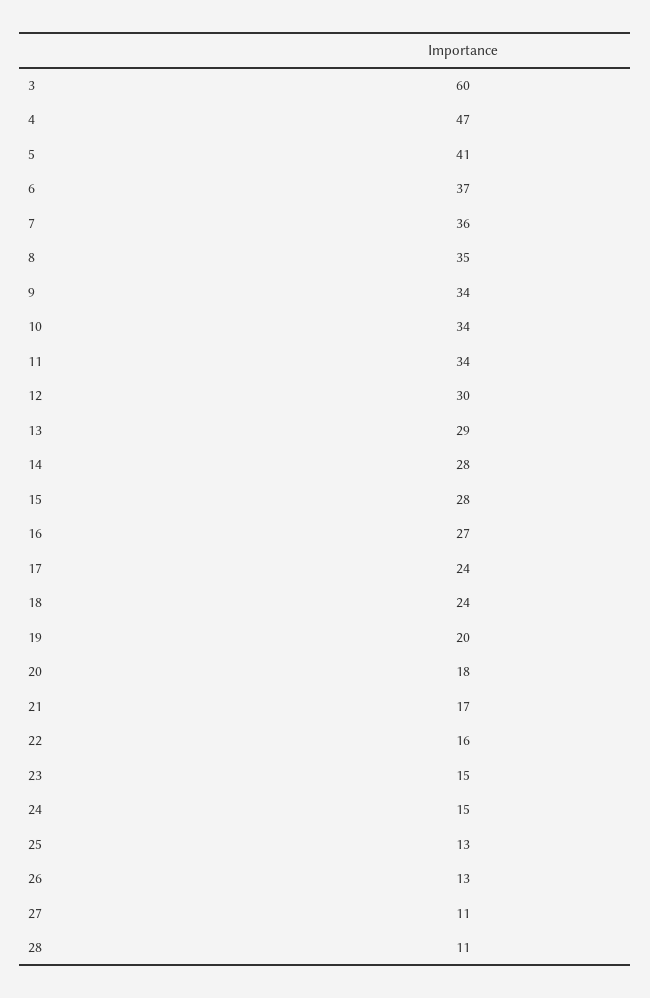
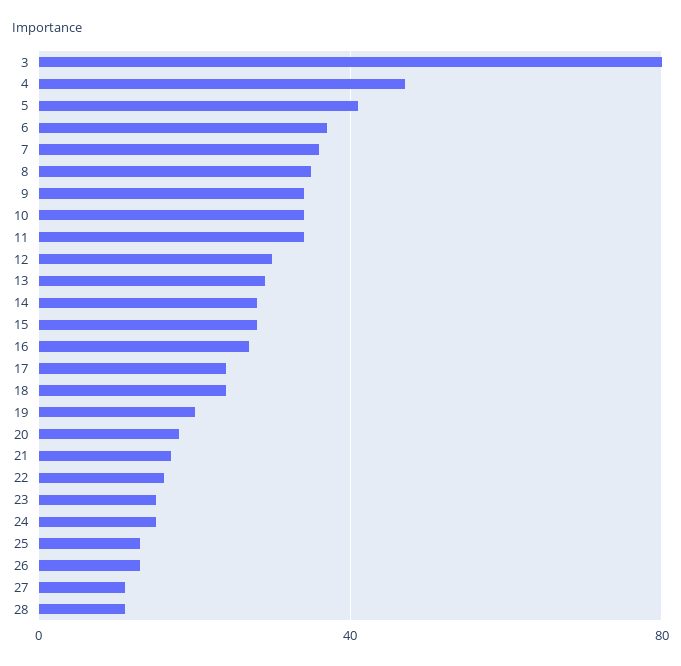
3: 60 -> 80

